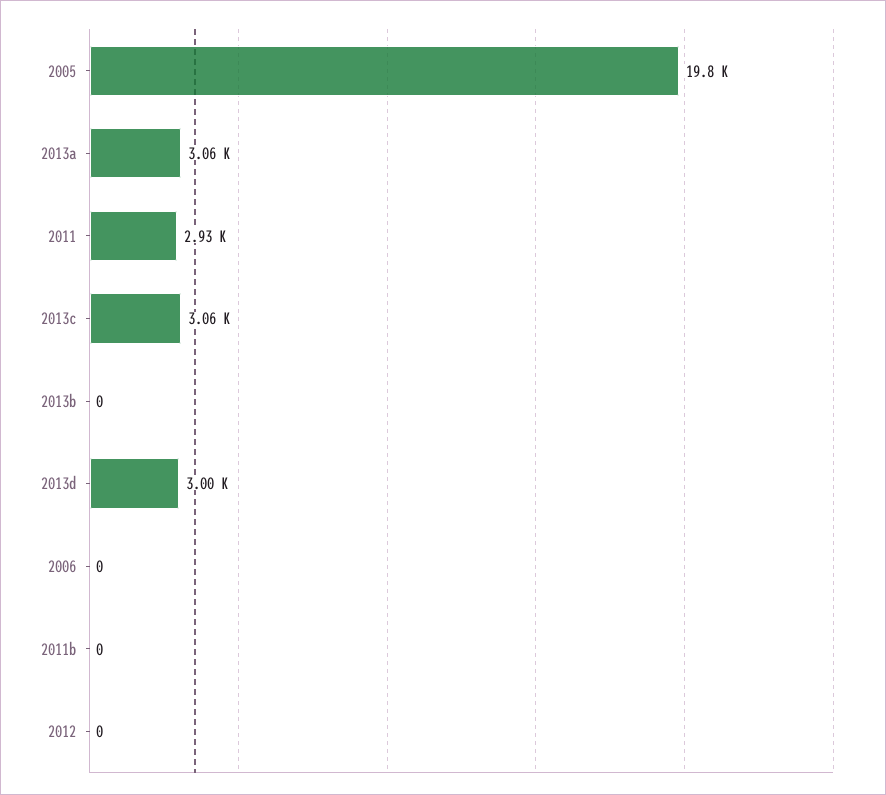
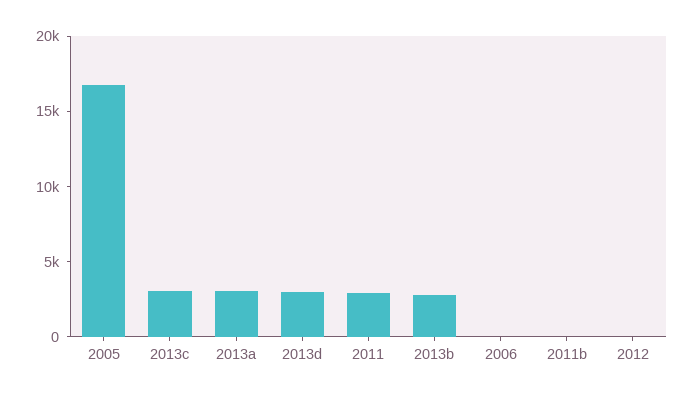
2005: 19800 -> 17000
2013b: 0 -> 3000

